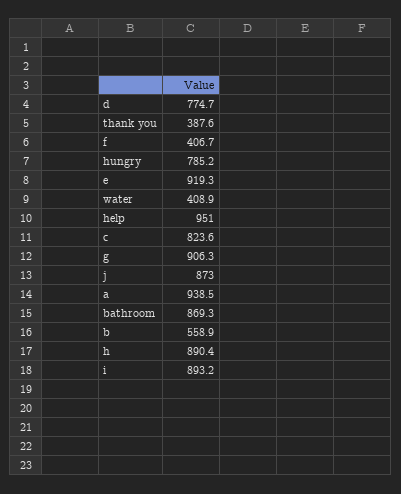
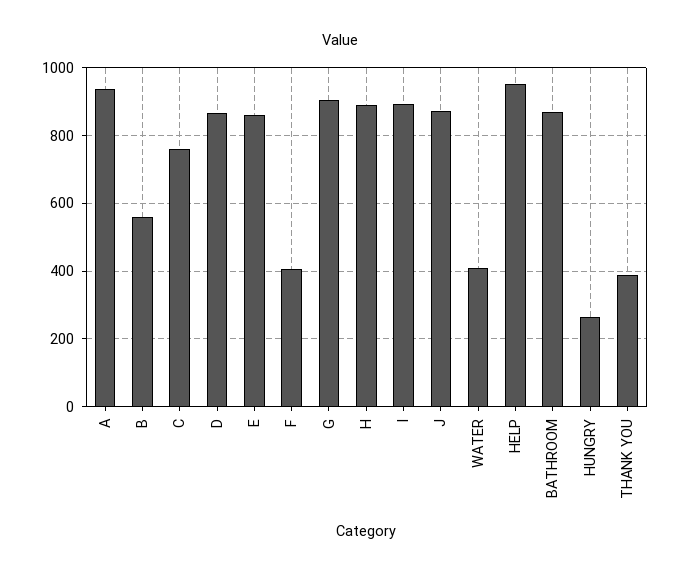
d: 774.7 -> 860
hungry: 785.2 -> 260
e: 919.3 -> 860
c: 823.6 -> 760

